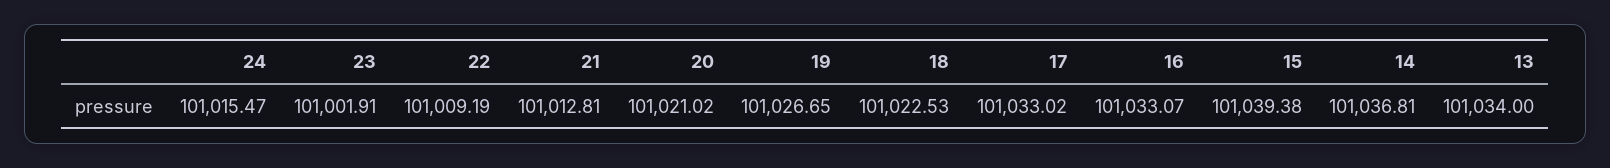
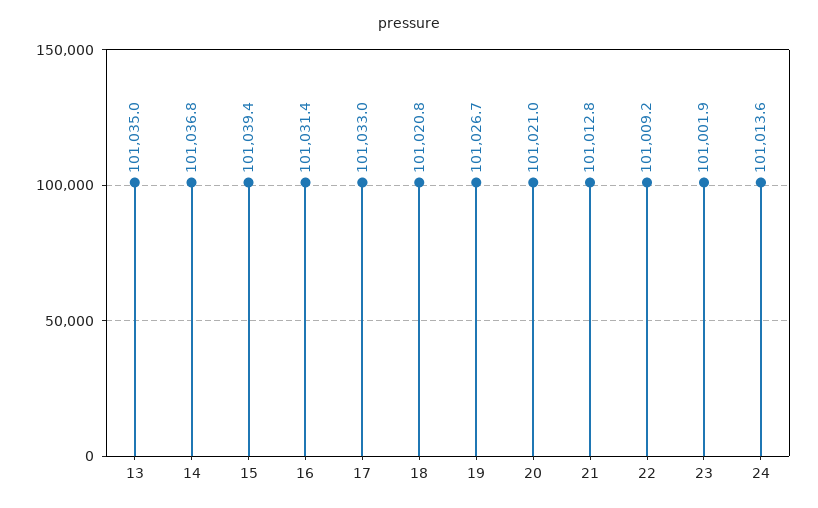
24: 101015.47 -> 101013.6
18: 101022.53 -> 101020.8
16: 101033.07 -> 101031.4
13: 101034 -> 101035

